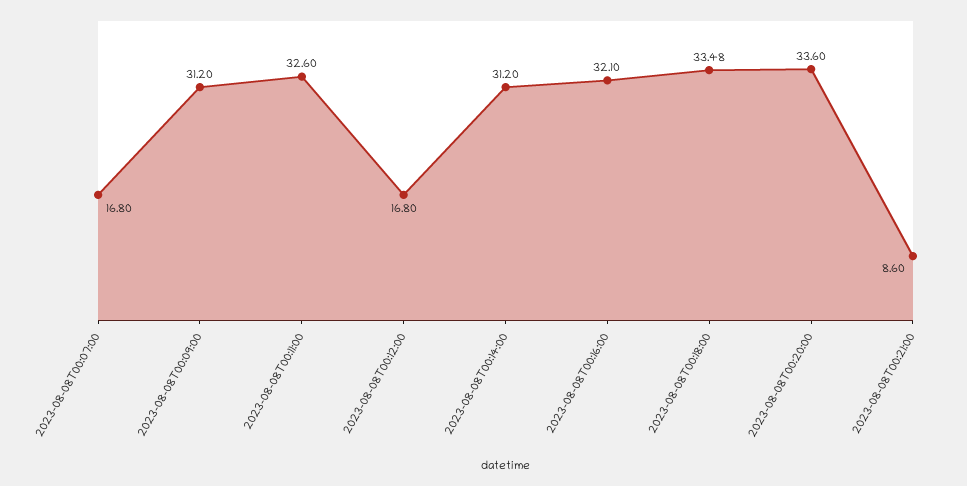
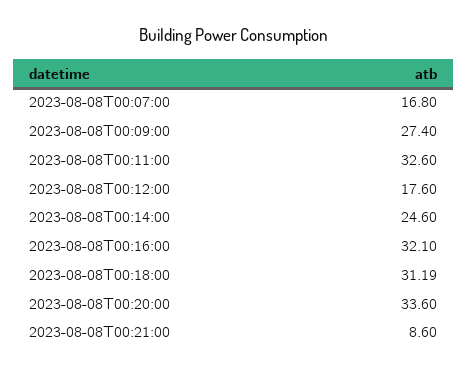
2023-08-08T00:09:00: 31.2 -> 27.4
2023-08-08T00:12:00: 16.8 -> 17.6
2023-08-08T00:14:00: 31.2 -> 24.6
2023-08-08T00:18:00: 33.48 -> 31.19

